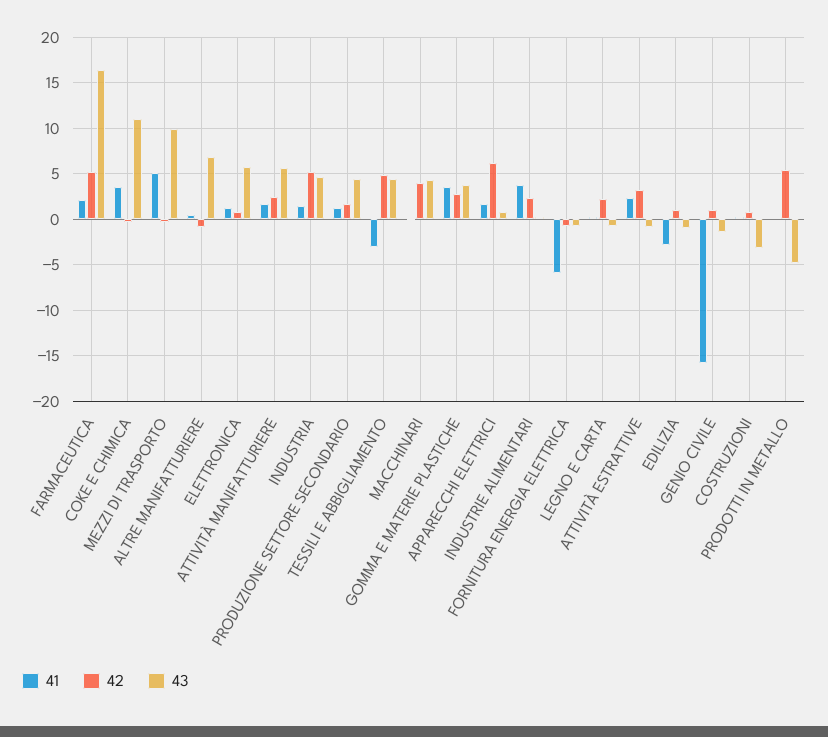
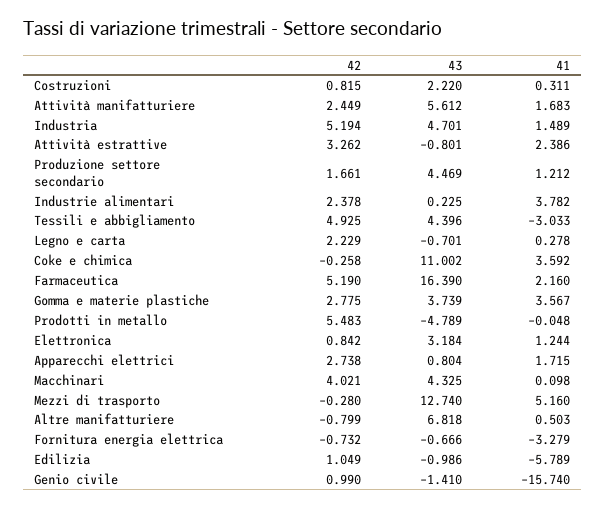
43, MEZZI DI TRASPORTO: 10 -> 12.74
43, ELETTRONICA: 6 -> 3.184
42, APPARECCHI ELETTRICI: 6 -> 2.738
41, FORNITURA ENERGIA ELETTRICA: -6 -> -3.279
41, EDILIZIA: -3 -> -5.789
43, COSTRUZIONI: -3 -> 2.22

